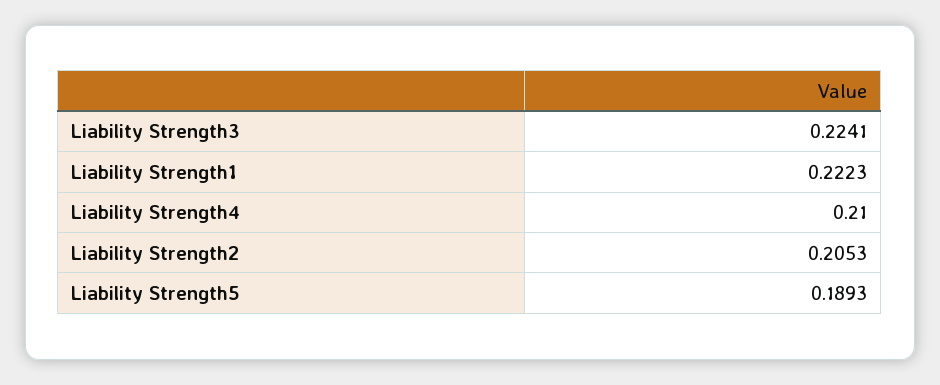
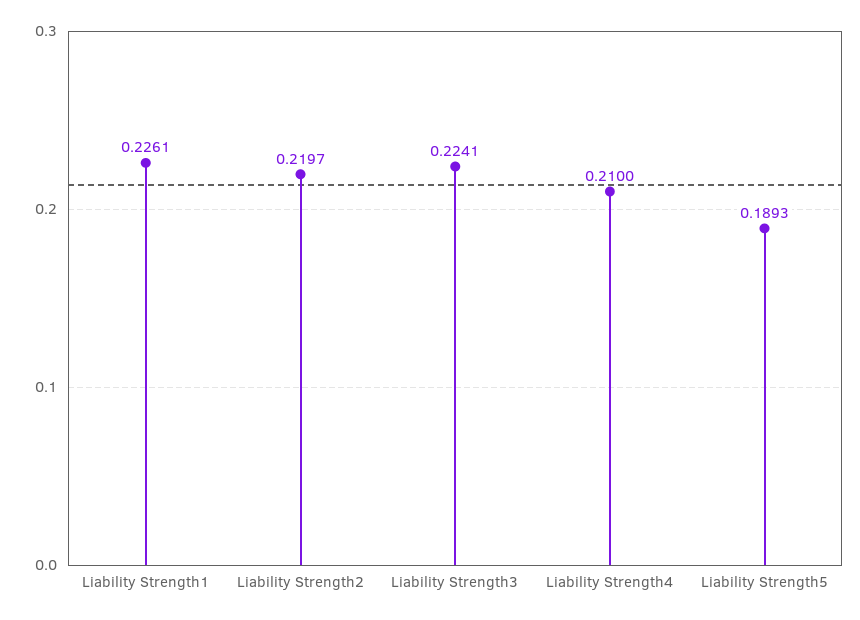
Liability Strength1: 0.2223 -> 0.2261
Liability Strength2: 0.2053 -> 0.2197

